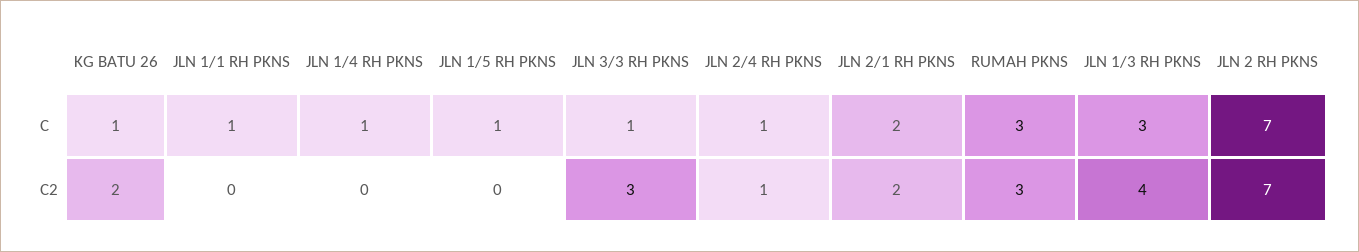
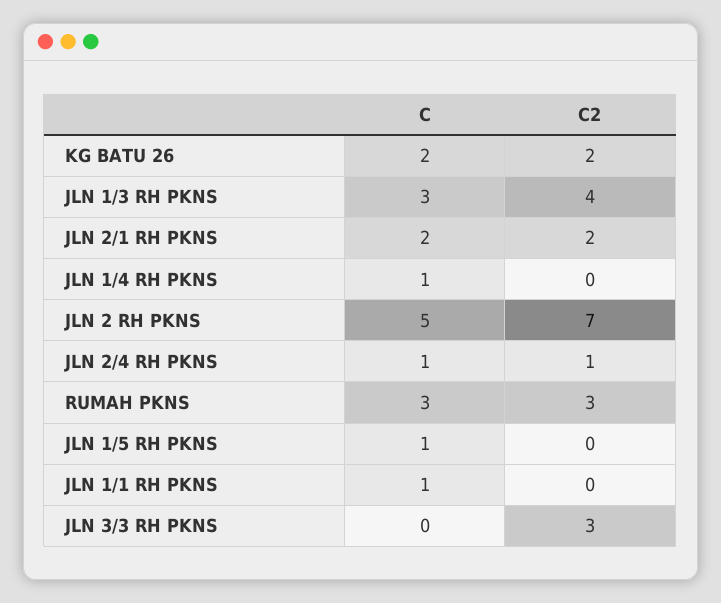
KG BATU 26, C: 1 -> 2
JLN 3/3 RH PKNS, C: 1 -> 0
JLN 2 RH PKNS, C: 7 -> 5

